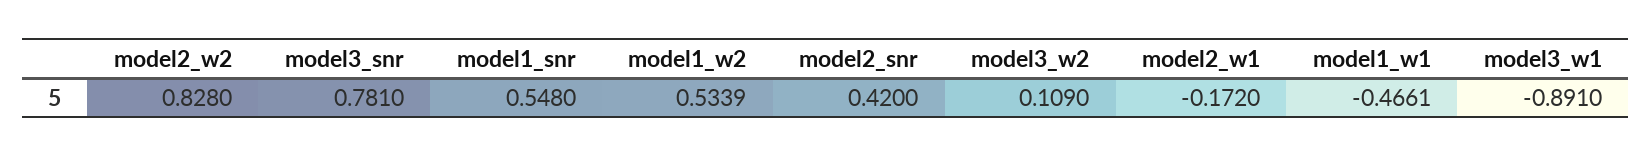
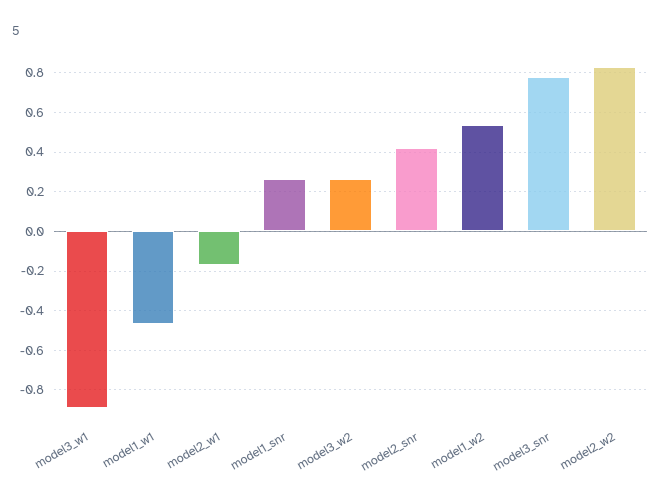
model1_snr: 0.548 -> 0.25
model3_w2: 0.109 -> 0.25

